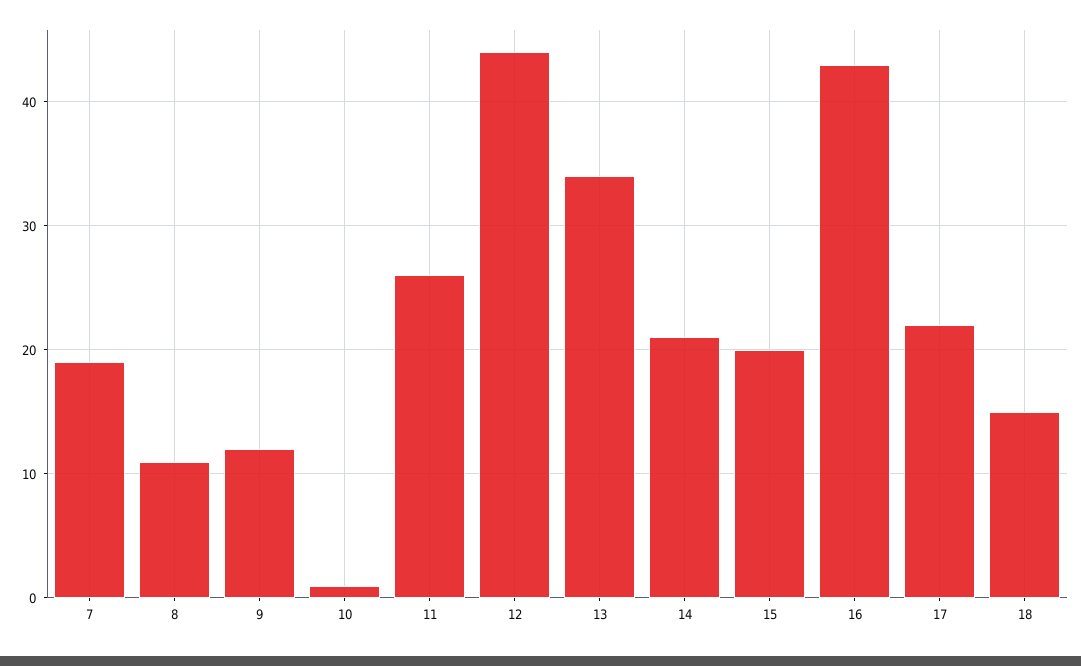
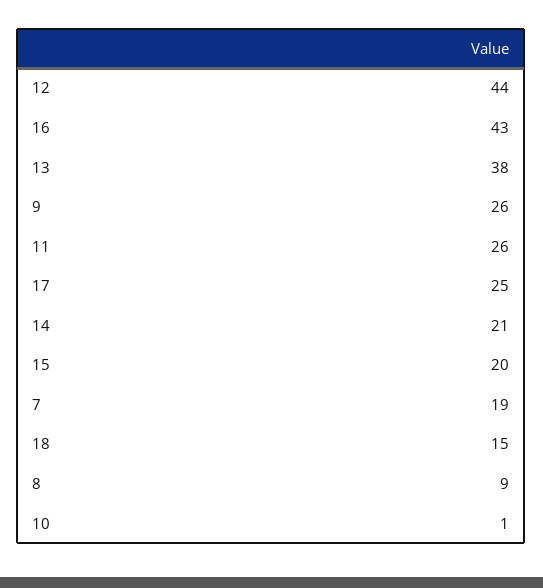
8: 11 -> 9
9: 12 -> 26
13: 34 -> 38
17: 22 -> 25

